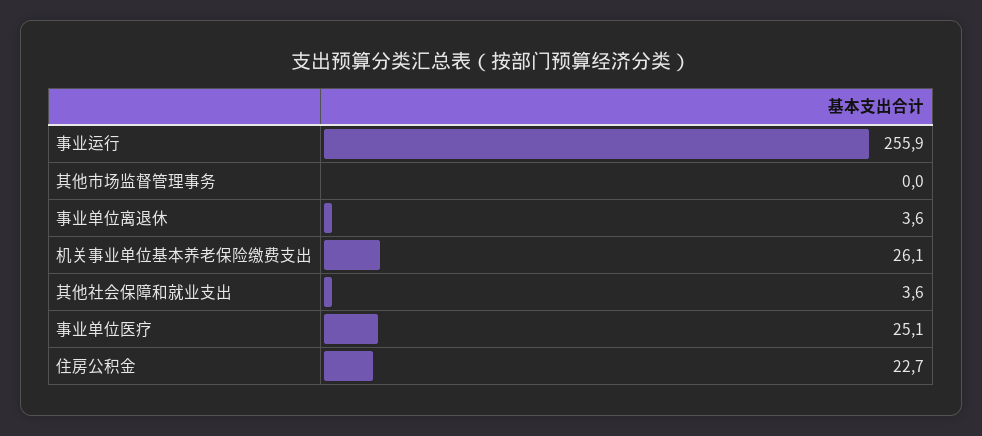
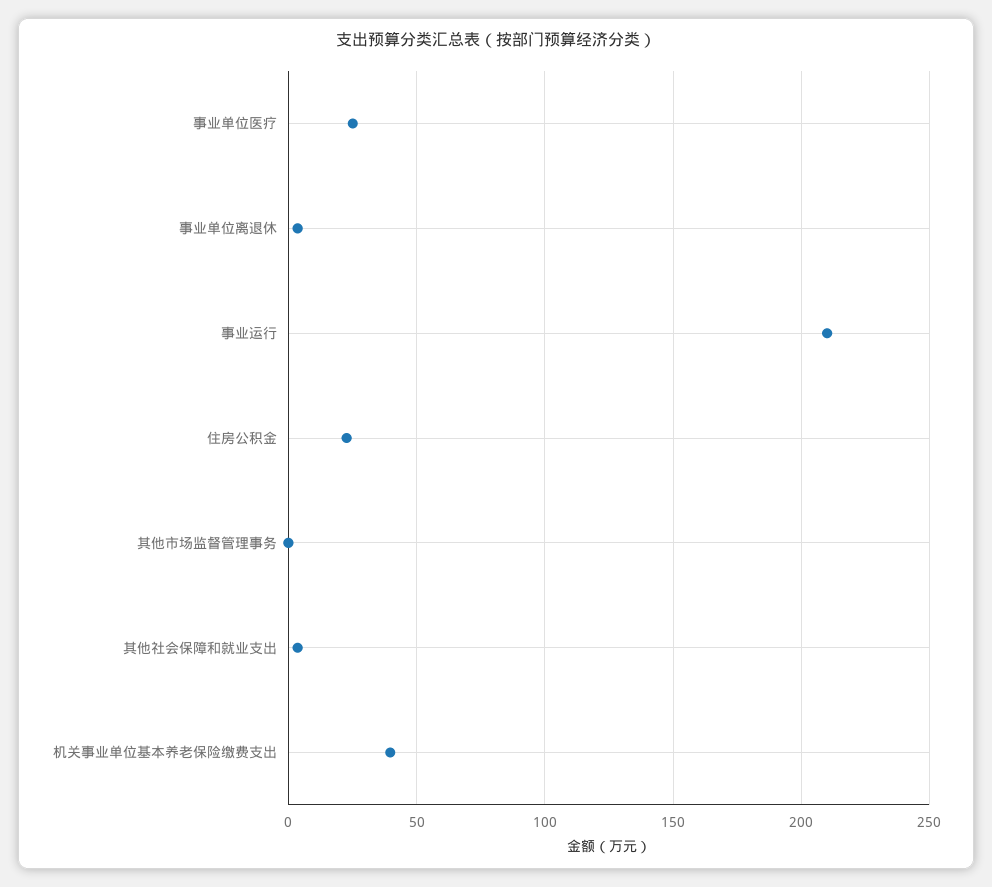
事业运行: 255.9 -> 210
机关事业单位基本养老保险缴费支出: 26.1 -> 40

